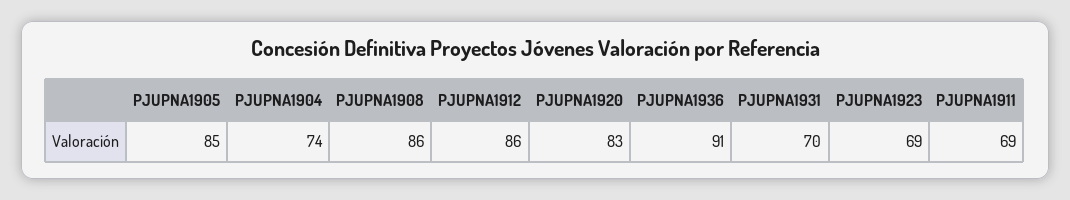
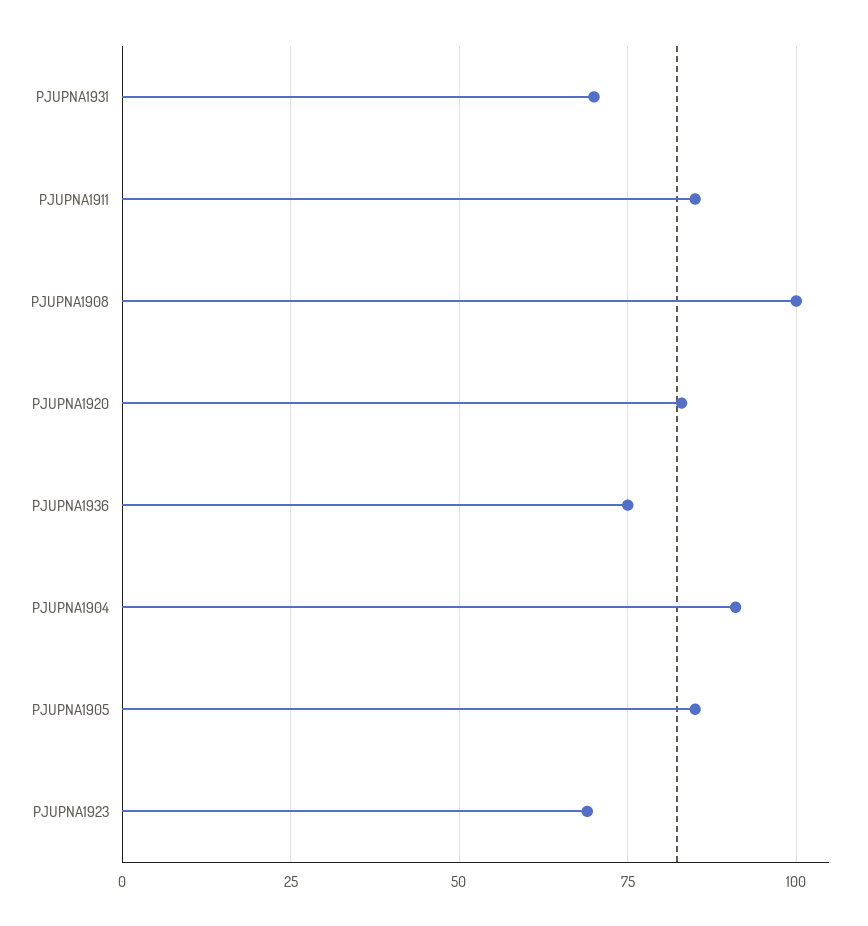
PJUPNA1904: 74 -> 90
PJUPNA1908: 86 -> 100
PJUPNA1912: 86 -> none
PJUPNA1936: 91 -> 75
PJUPNA1911: 69 -> 85

